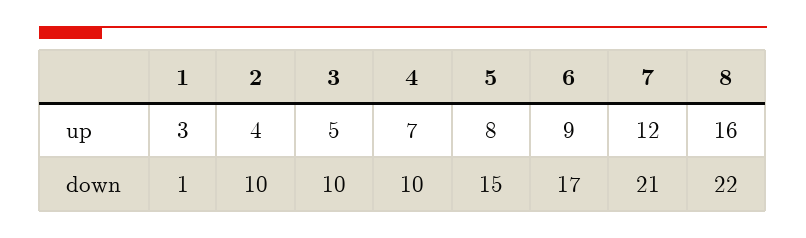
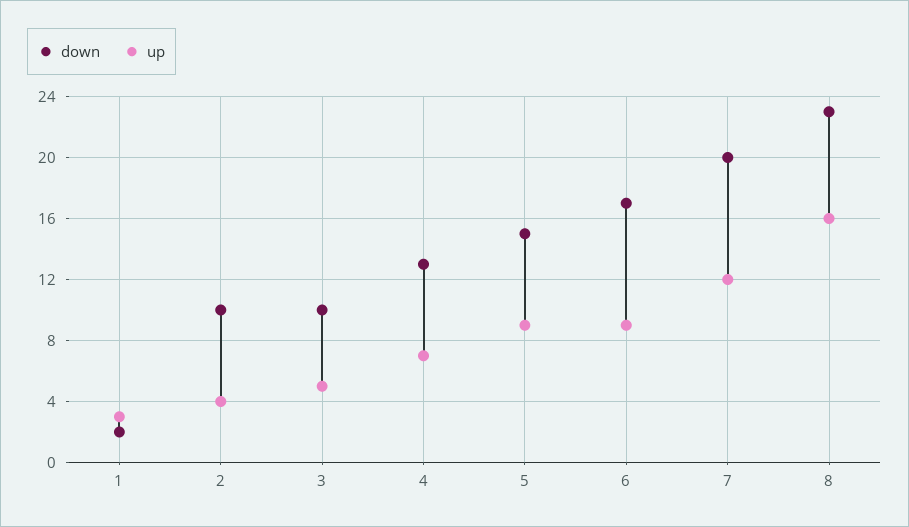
up, 5: 8 -> 9
down, 1: 1 -> 2
down, 4: 10 -> 13
down, 7: 21 -> 20
down, 8: 22 -> 23

